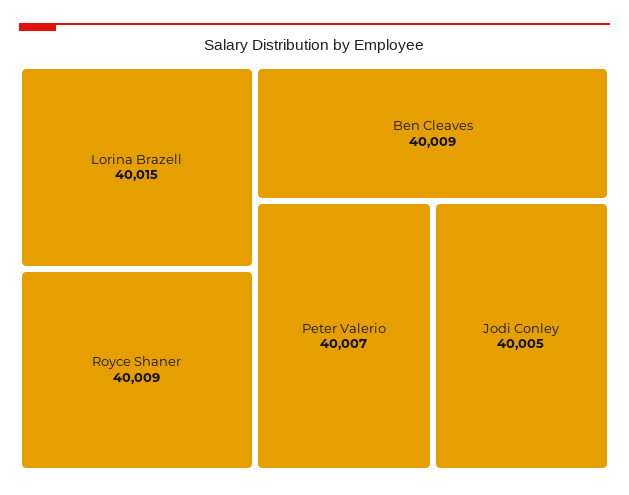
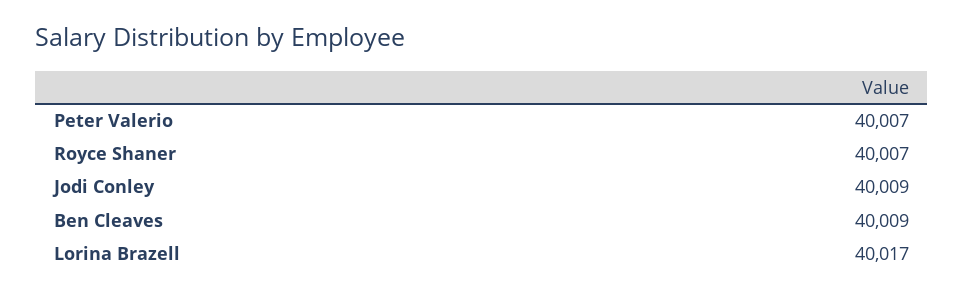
Lorina Brazell: 40015 -> 40017
Royce Shaner: 40009 -> 40007
Jodi Conley: 40005 -> 40009

